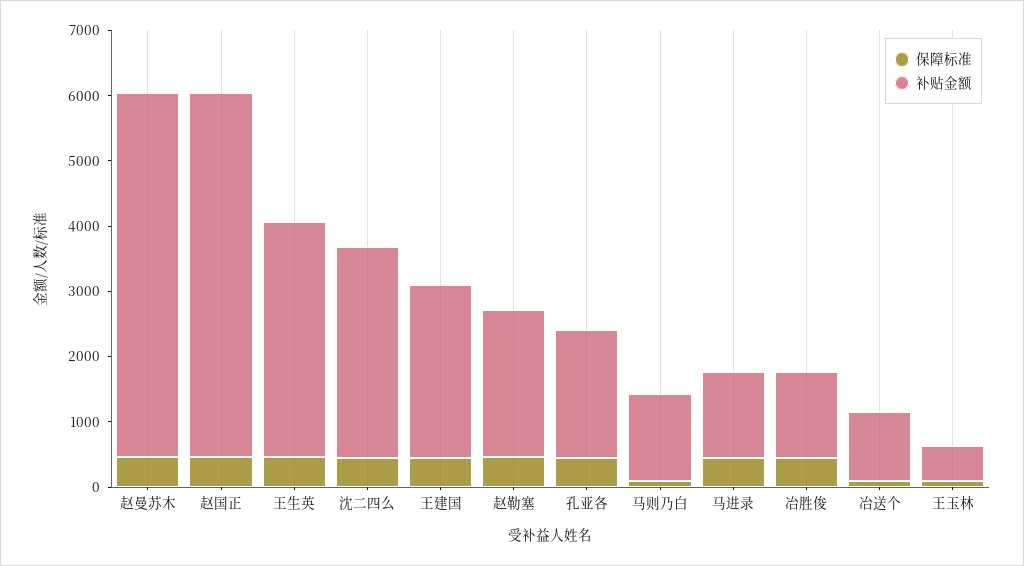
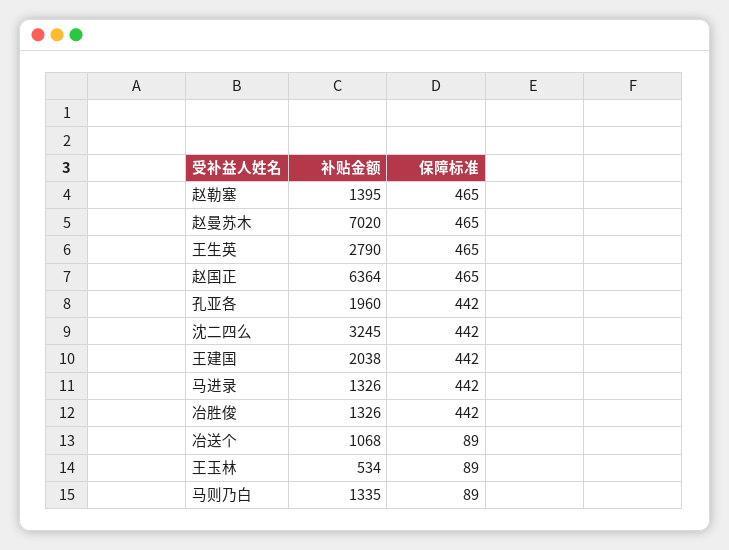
补贴金额, 赵曼苏木: 5600 -> 7020
补贴金额, 赵国正: 5600 -> 6364
补贴金额, 王生英: 3600 -> 2790
补贴金额, 王建国: 2600 -> 2038
补贴金额, 赵勒塞: 2200 -> 1395

